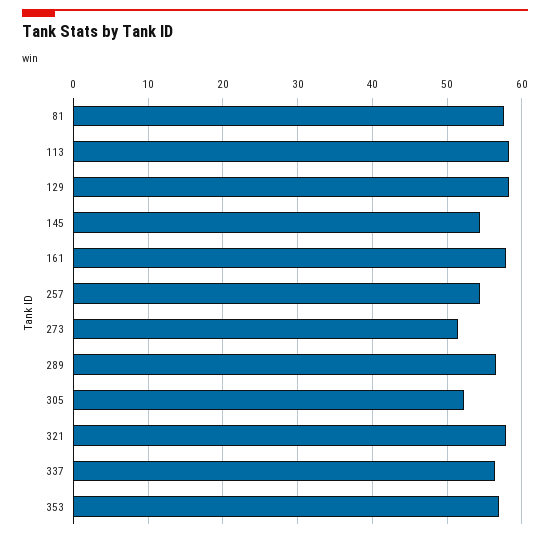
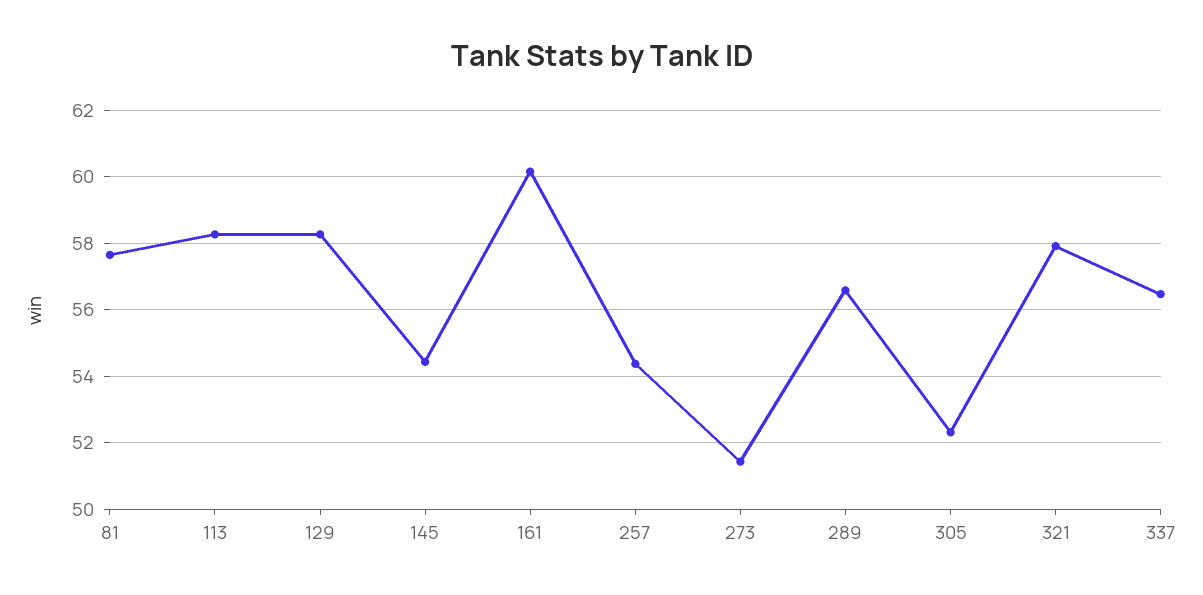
161: 58 -> 60.2
353: 57 -> none

